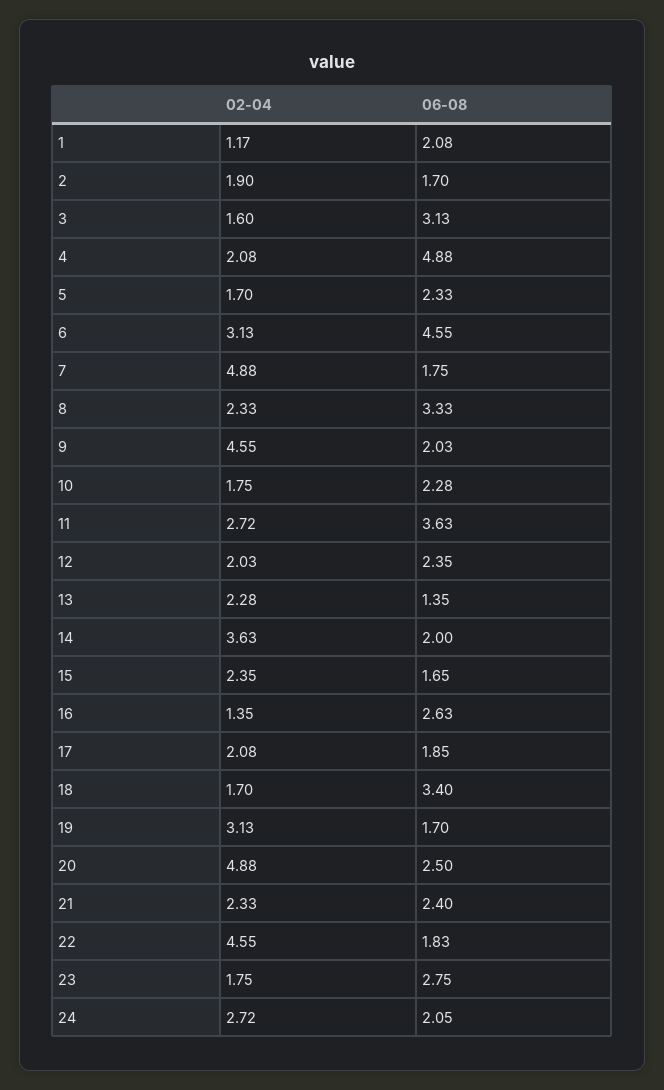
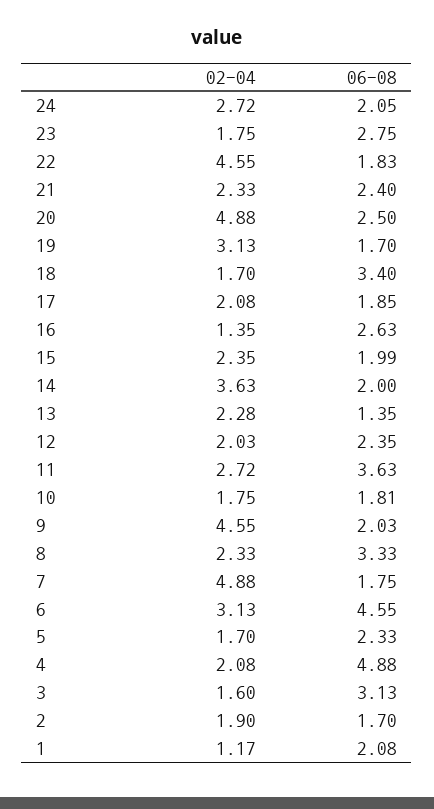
06-08, 10: 2.28 -> 1.81
06-08, 15: 1.65 -> 1.99

